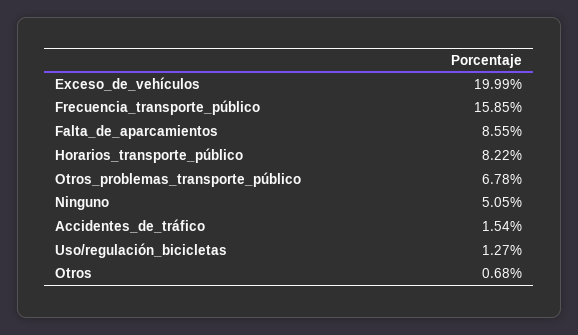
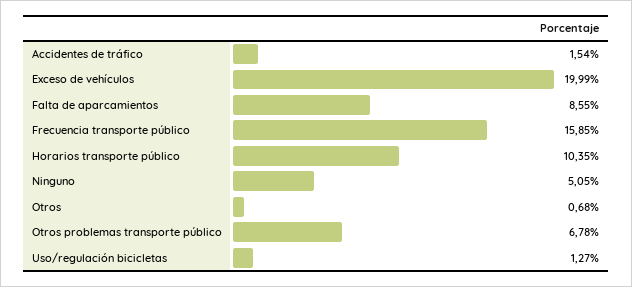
Horarios_transporte_público: 8.22 -> 10.35

